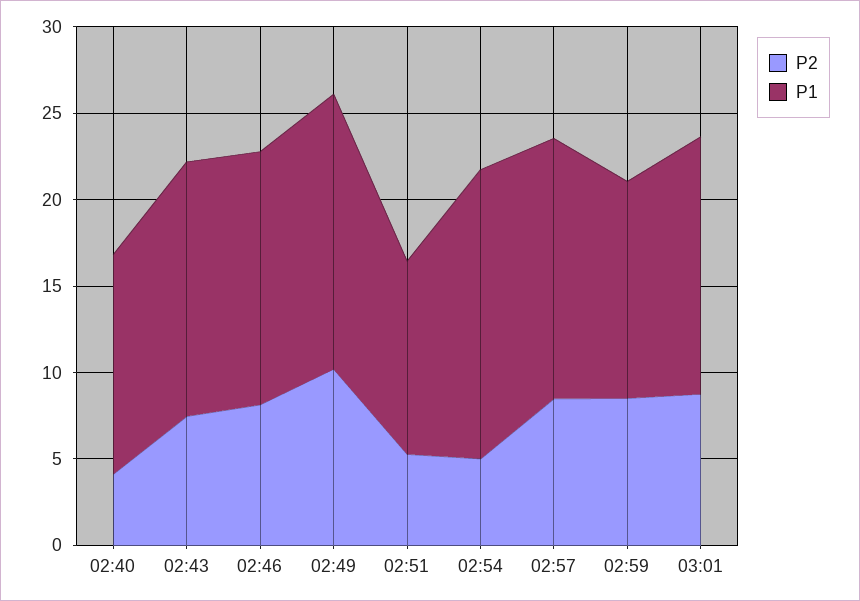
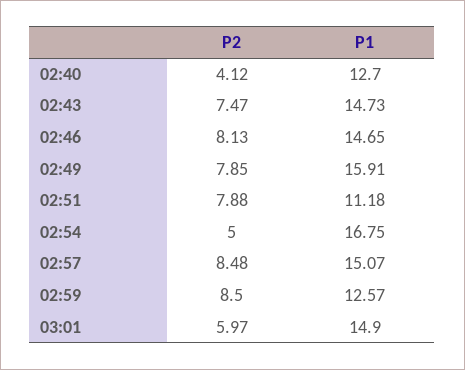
P2, 02:49: 10 -> 7.85
P2, 02:51: 5 -> 7.88
P2, 03:01: 9 -> 5.97

